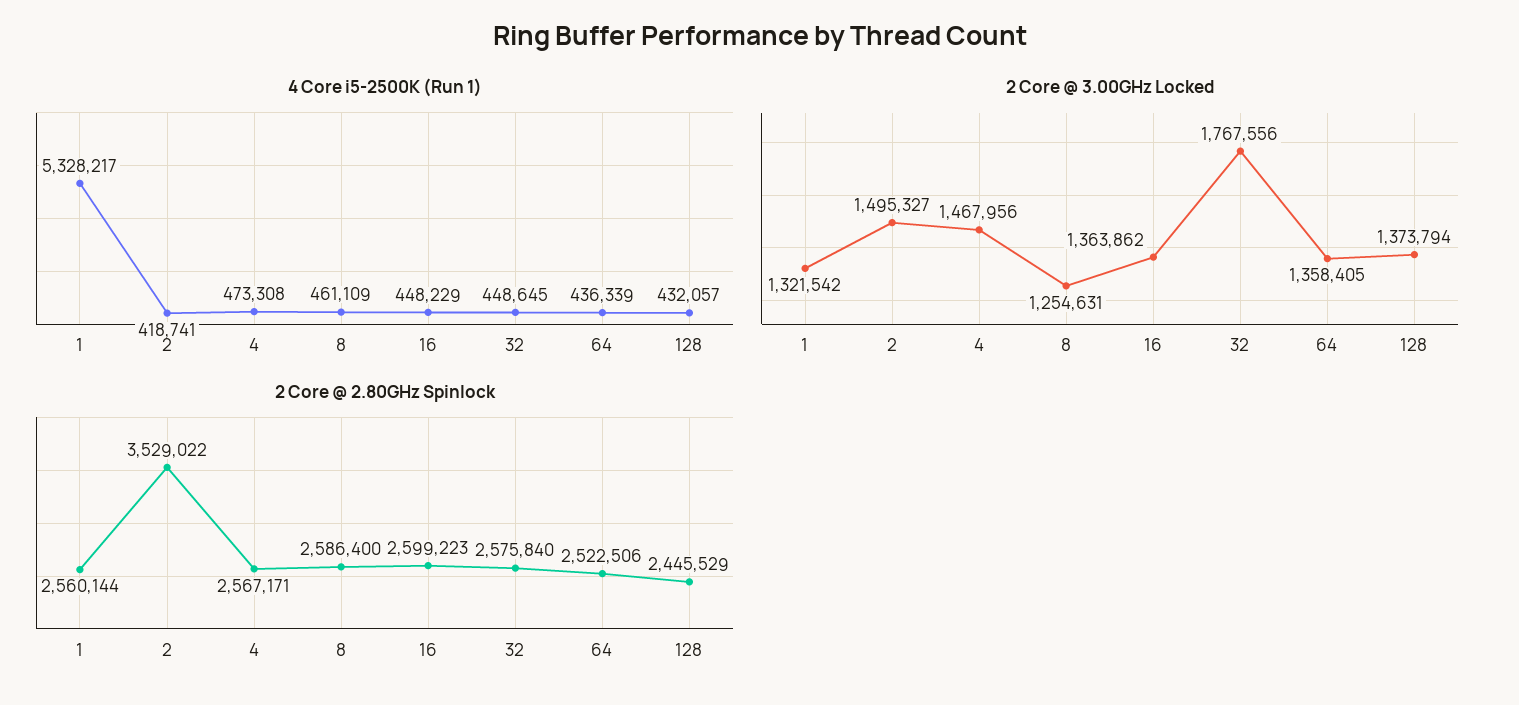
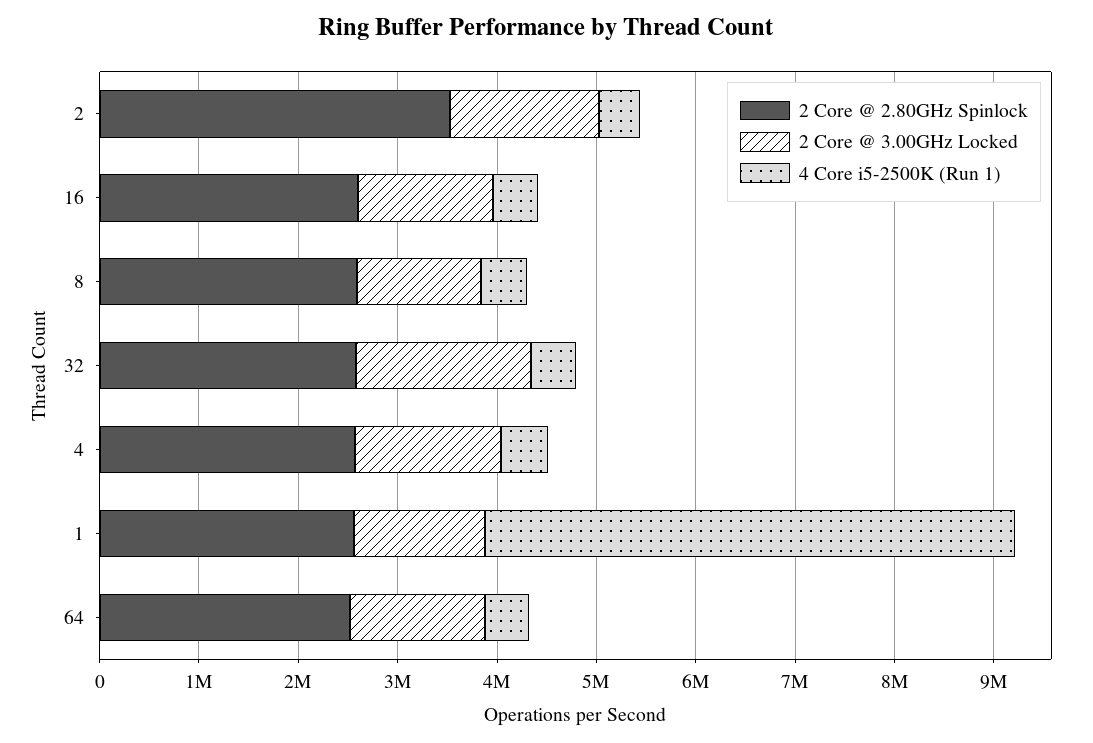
4 Core i5-2500K (Run 1), 128: 432057 -> none
2 Core @ 3.00GHz Locked, 128: 1373794 -> none
2 Core @ 2.80GHz Spinlock, 128: 2445529 -> none

